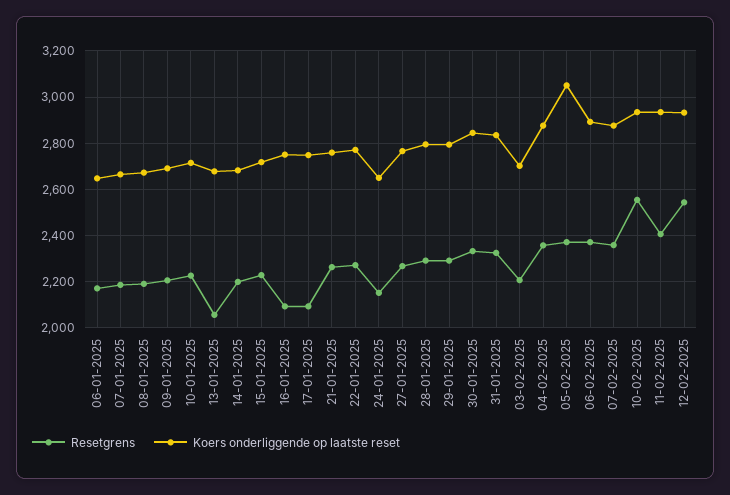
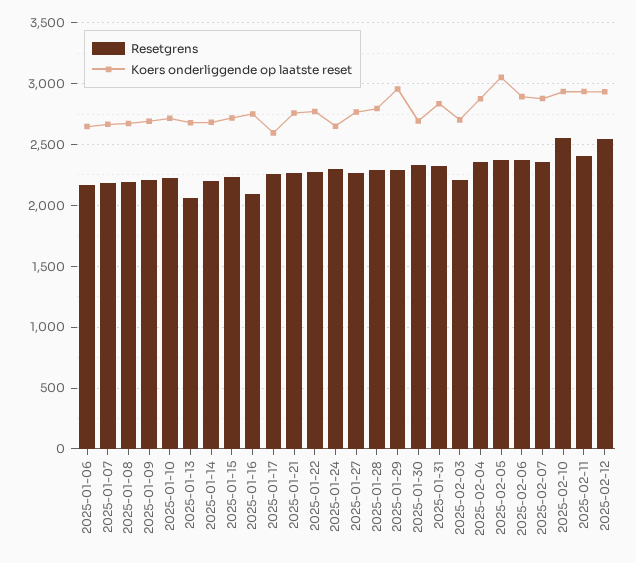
Resetgrens, 17-01-2025: 2100 -> 2250
Koers onderliggende op laatste reset, 17-01-2025: 2750 -> 2600
Resetgrens, 24-01-2025: 2150 -> 2300
Koers onderliggende op laatste reset, 29-01-2025: 2800 -> 2950
Koers onderliggende op laatste reset, 30-01-2025: 2850 -> 2700

